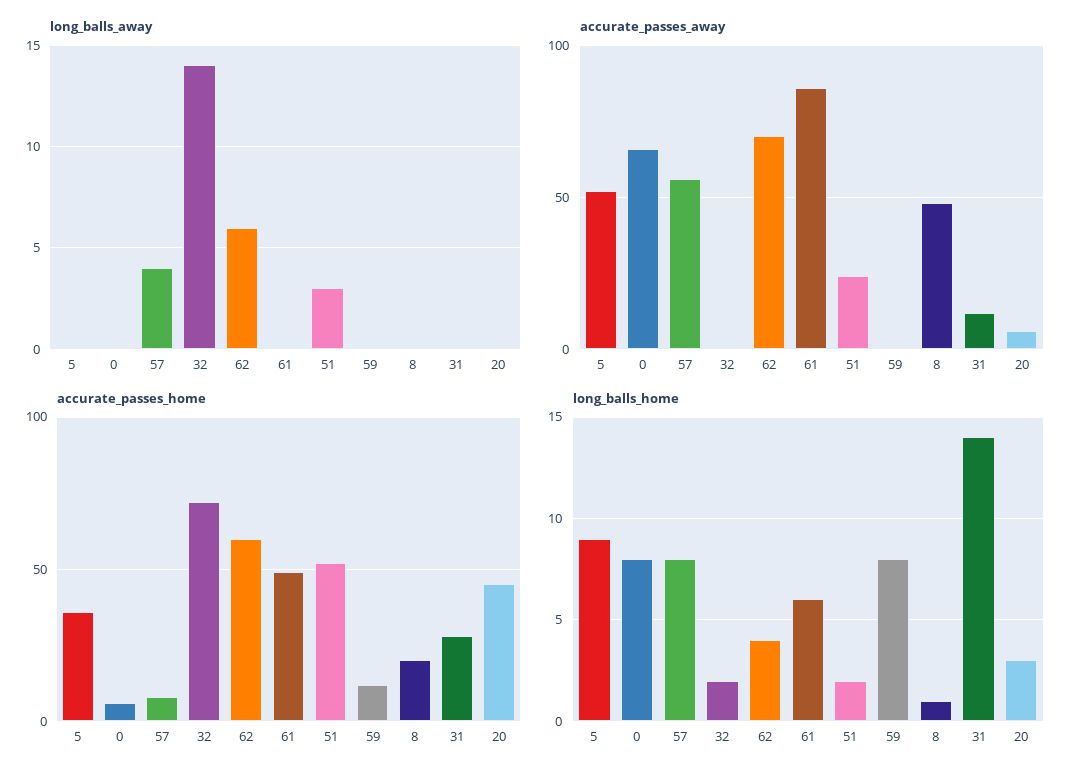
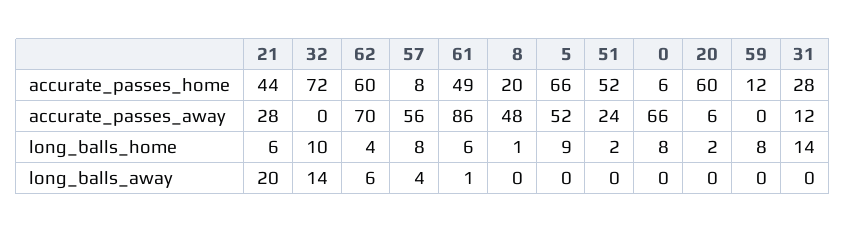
long_balls_away, 61: 0 -> 1
long_balls_away, 51: 3 -> 0
accurate_passes_home, 5: 35 -> 66
accurate_passes_home, 20: 45 -> 60
long_balls_home, 32: 2 -> 10
long_balls_home, 20: 3 -> 2
accurate_passes_home, 21: none -> 44
accurate_passes_away, 21: none -> 28
long_balls_home, 21: none -> 6
long_balls_away, 21: none -> 20

